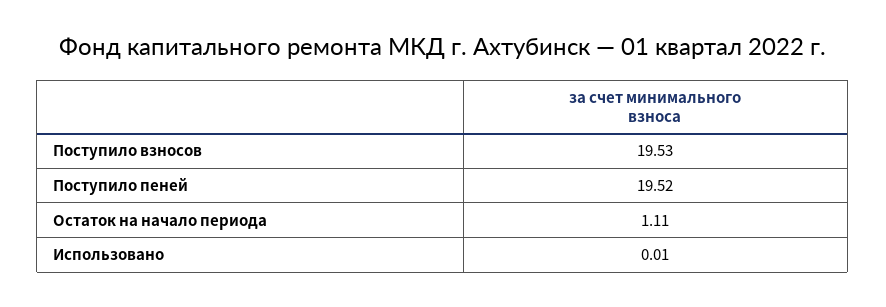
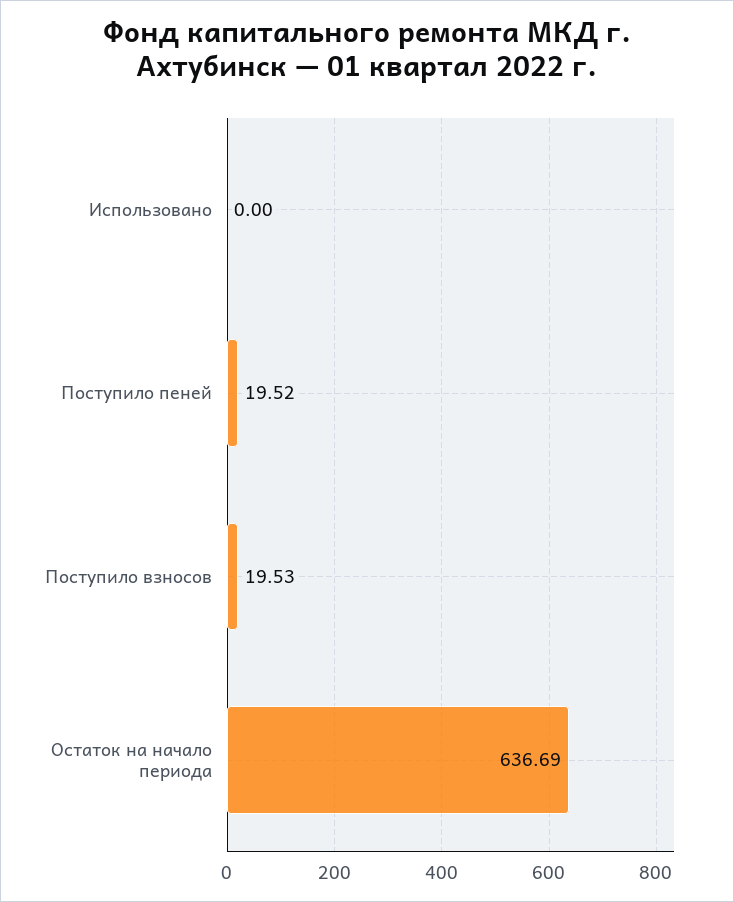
Остаток на начало периода: 1.11 -> 636.69
Использовано: 0.01 -> 0

